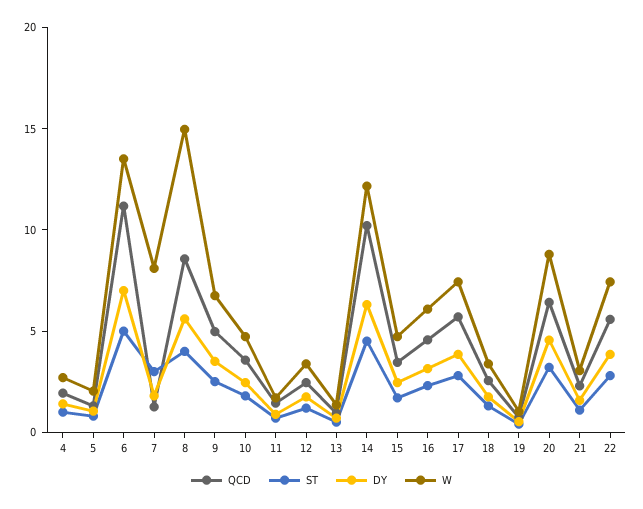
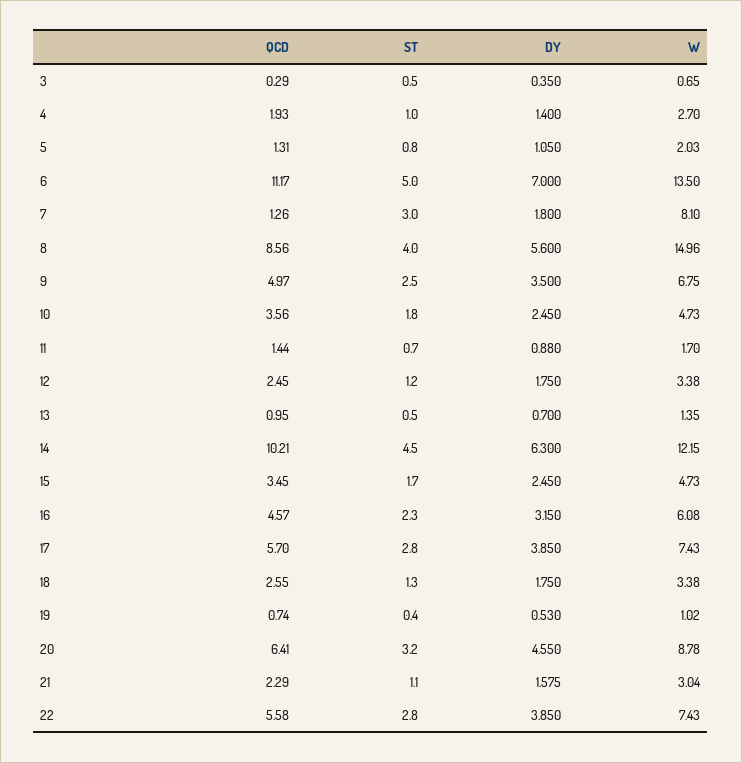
QCD, 3: none -> 0.29
ST, 3: none -> 0.5
DY, 3: none -> 0.35
W, 3: none -> 0.65

